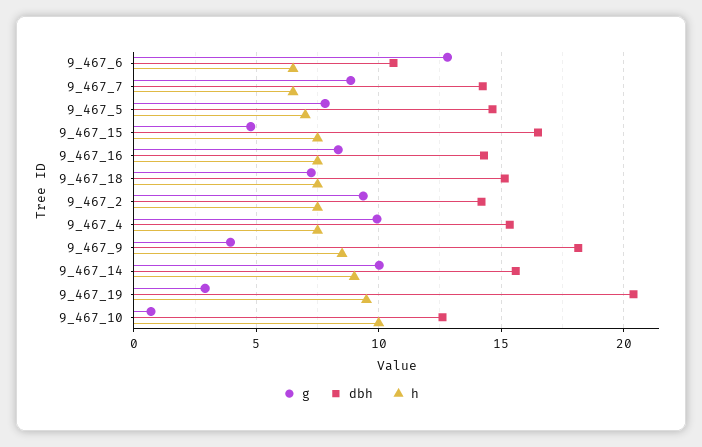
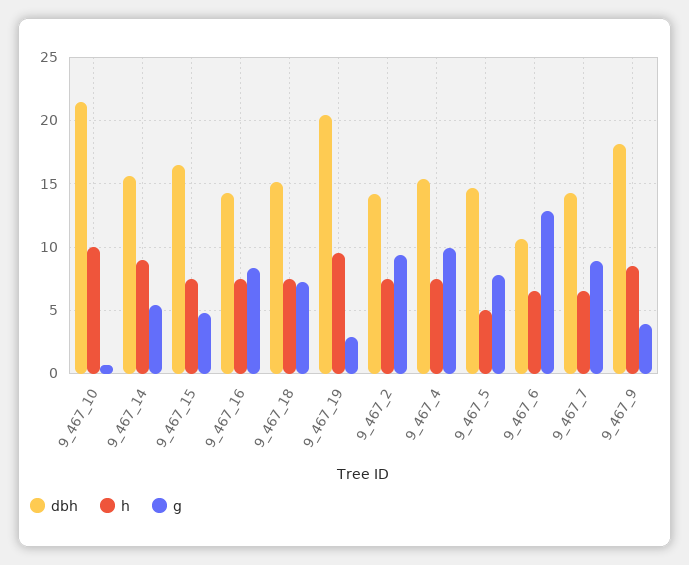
h, 9_467_5: 7 -> 5
g, 9_467_14: 10 -> 5.5
dbh, 9_467_10: 12.5 -> 21.5

